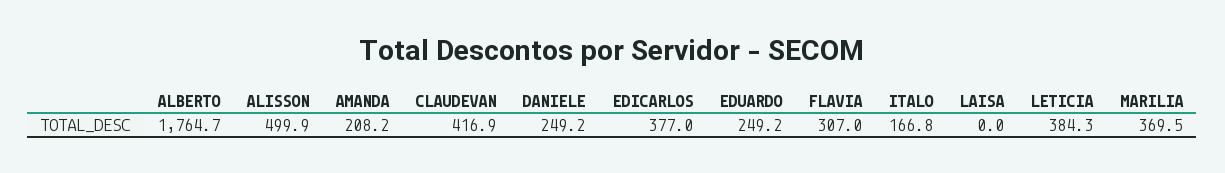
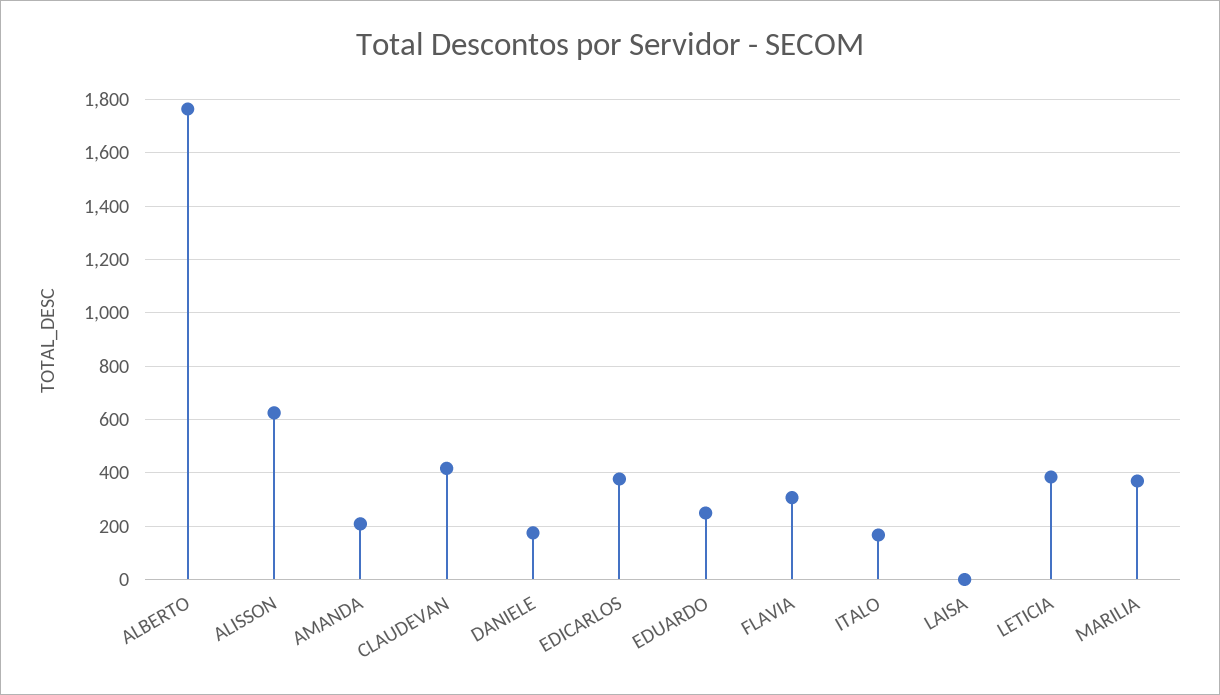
ALISSON: 499.9 -> 625
DANIELE: 249.2 -> 175

